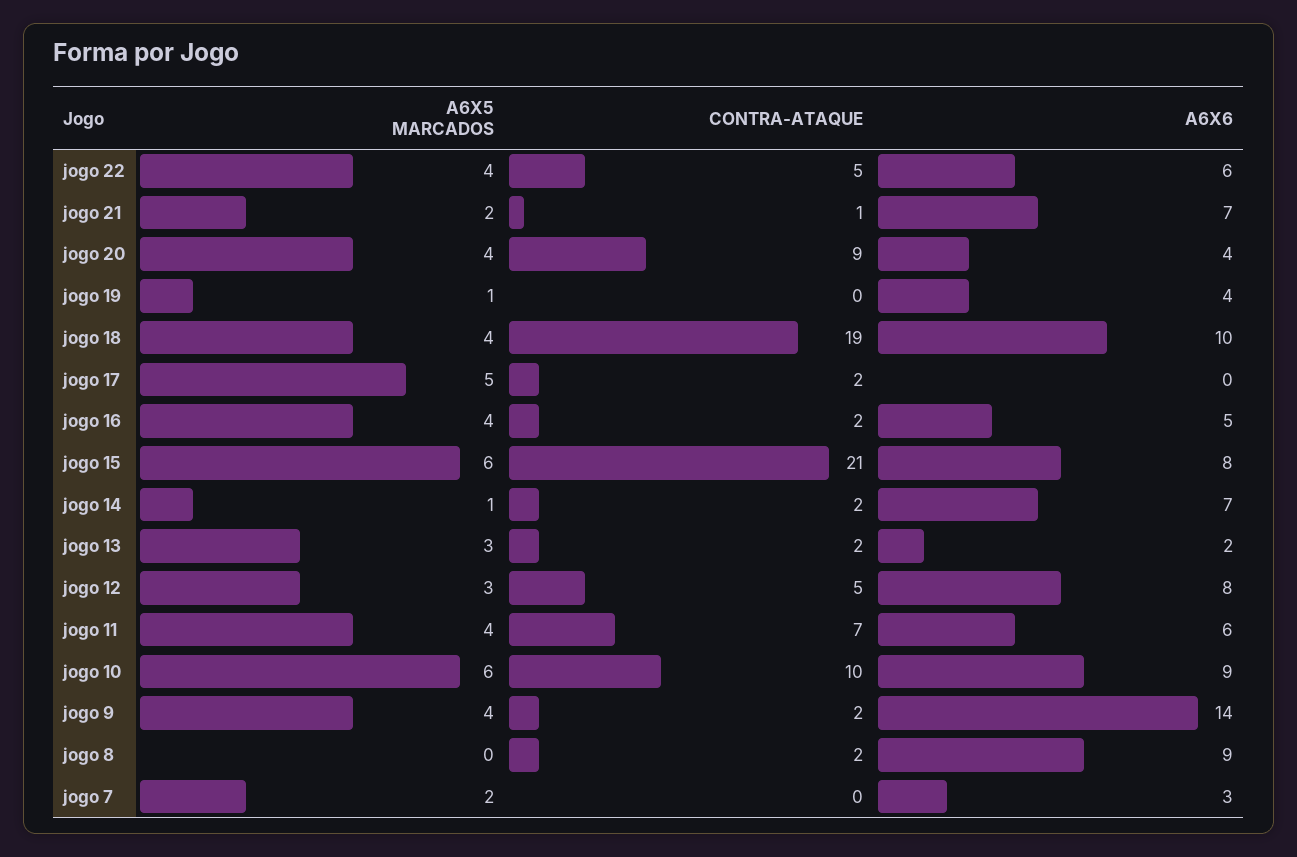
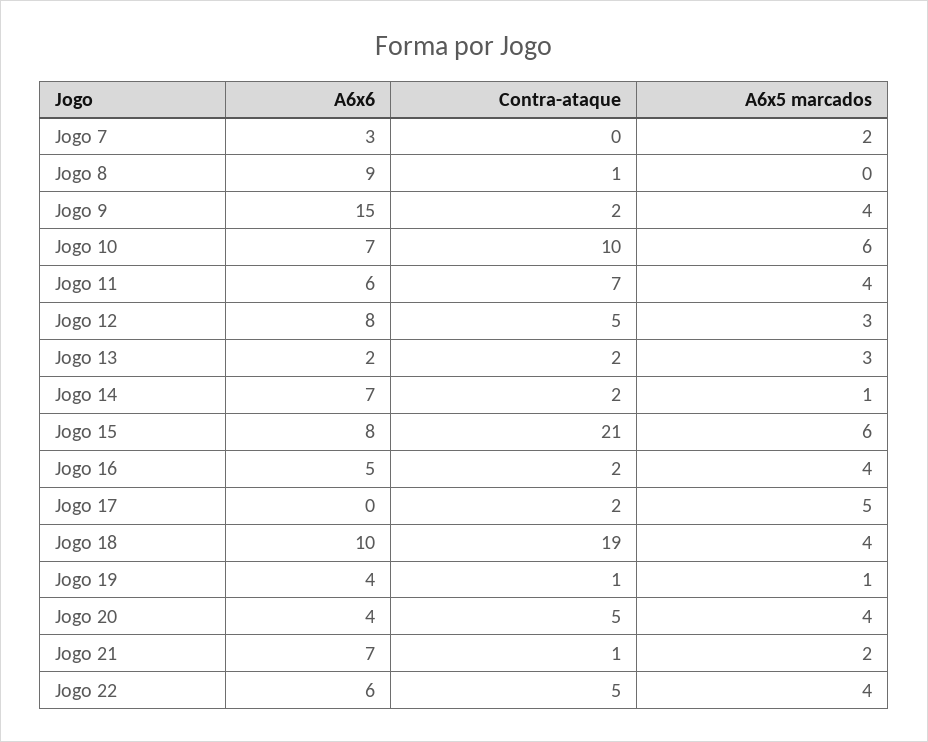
CONTRA-ATAQUE, jogo 20: 9 -> 5
CONTRA-ATAQUE, jogo 19: 0 -> 1
A6X6, jogo 10: 9 -> 7
A6X6, jogo 9: 14 -> 15
CONTRA-ATAQUE, jogo 8: 2 -> 1

